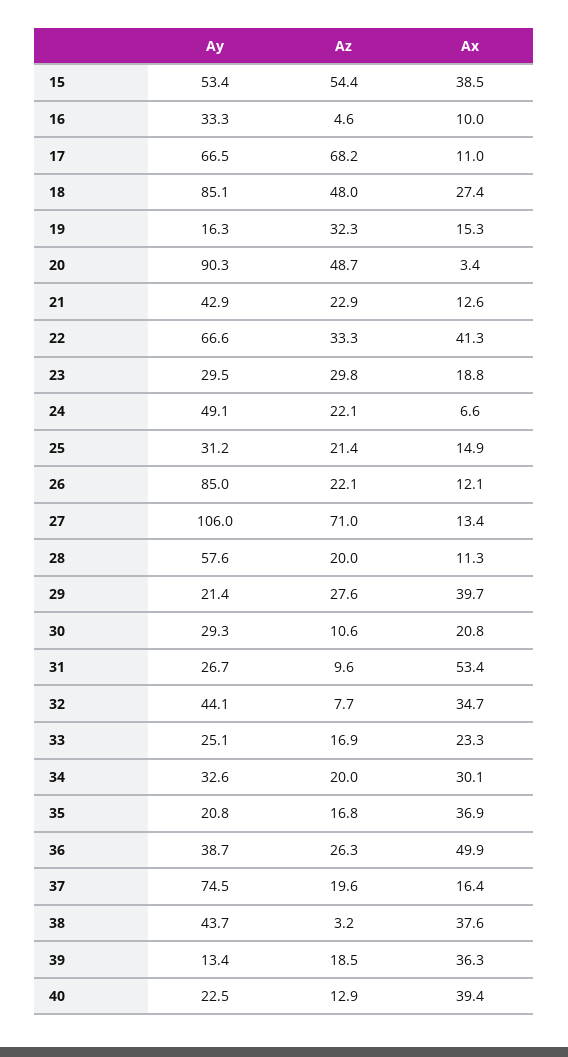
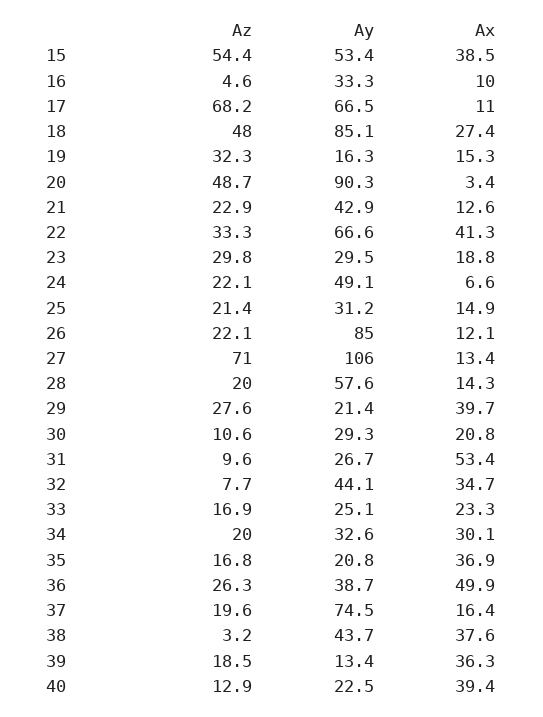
Ax, 28: 11.3 -> 14.3

